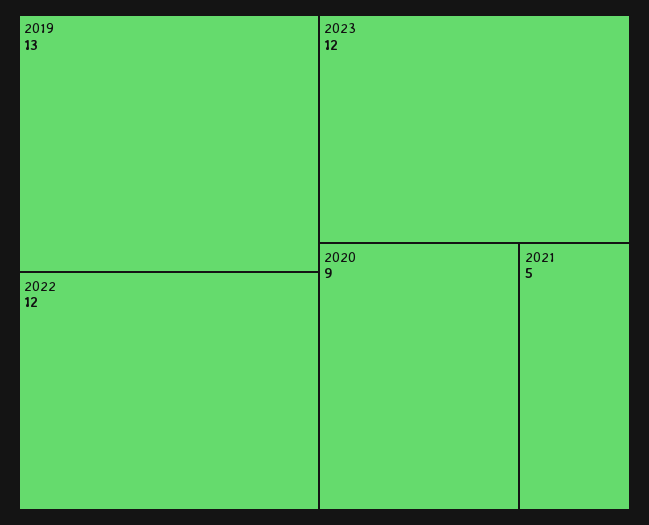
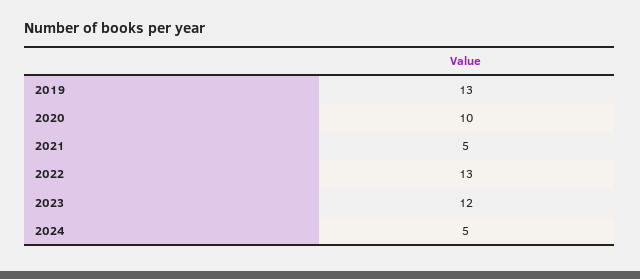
2022: 12 -> 13
2020: 9 -> 10
2024: none -> 5

